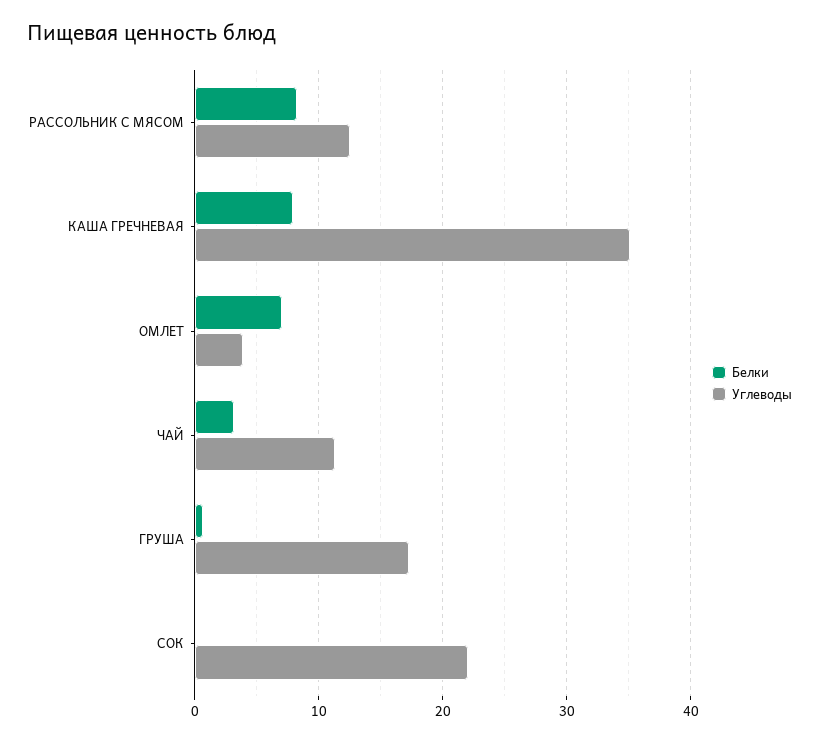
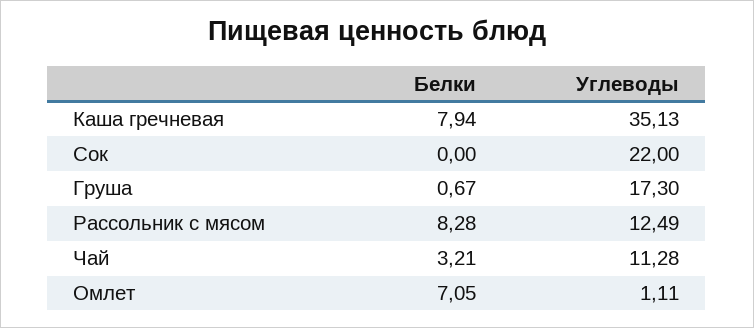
Углеводы, ОМЛЕТ: 4 -> 1.11

